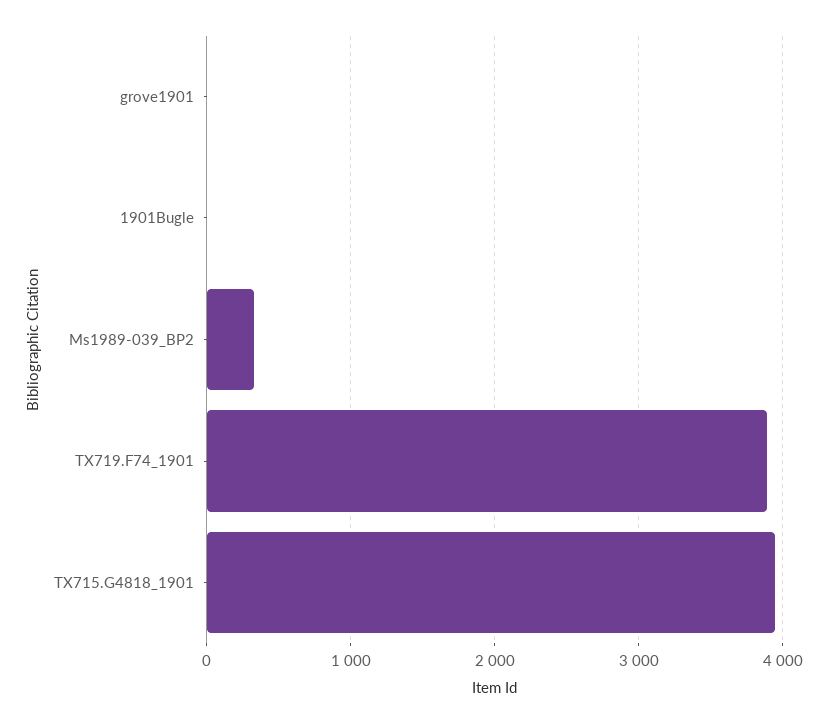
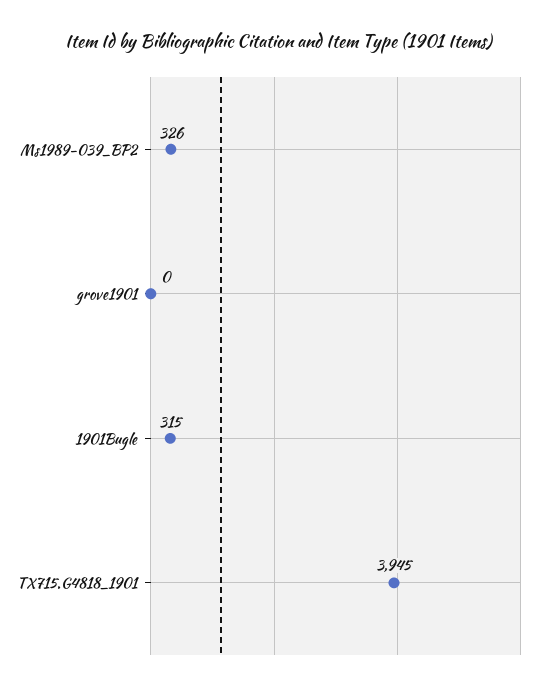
1901Bugle: 0 -> 315
TX719.F74_1901: 3900 -> none

